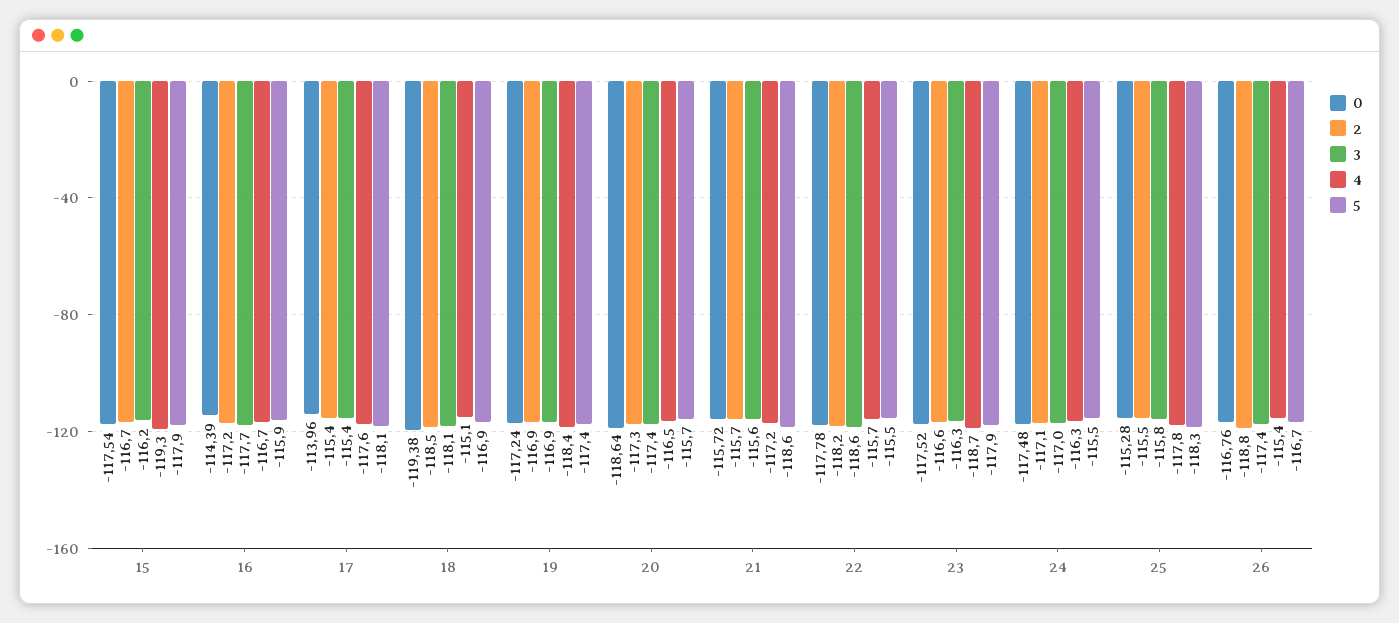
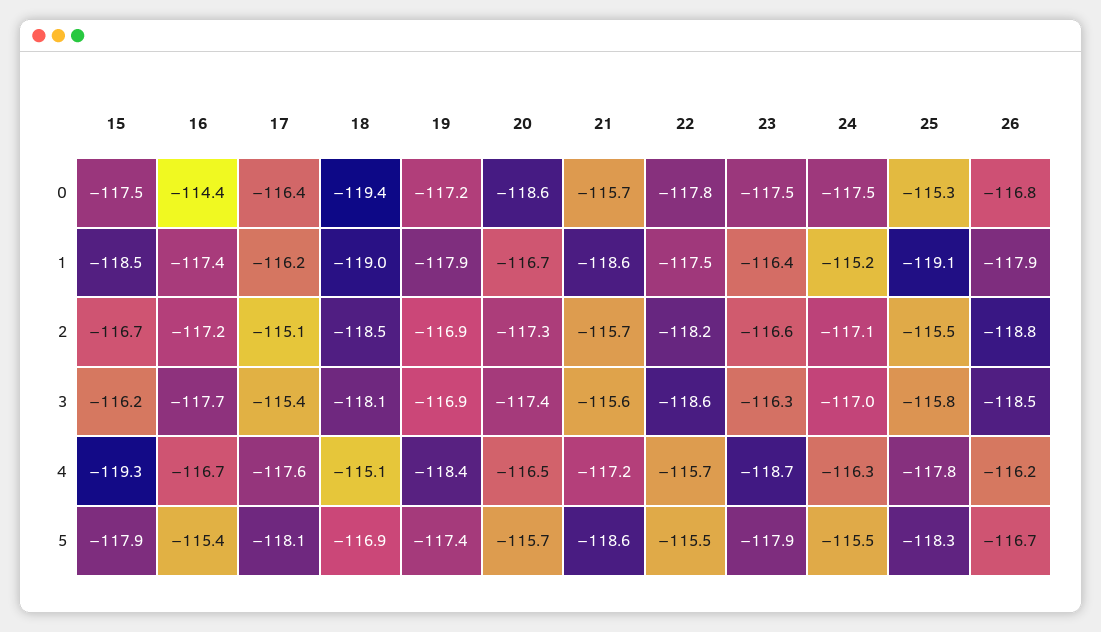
5, 16: -115.9 -> -115.4
0, 17: -113.96 -> -116.4
2, 17: -115.4 -> -115.1
3, 26: -117.4 -> -118.5
4, 26: -115.4 -> -116.2
1, 15: none -> -118.5
1, 16: none -> -117.4
1, 17: none -> -116.2
1, 18: none -> -119
1, 19: none -> -117.9
1, 20: none -> -116.7
1, 21: none -> -118.6
1, 22: none -> -117.5
1, 23: none -> -116.4
1, 24: none -> -115.2
1, 25: none -> -119.1
1, 26: none -> -117.9

